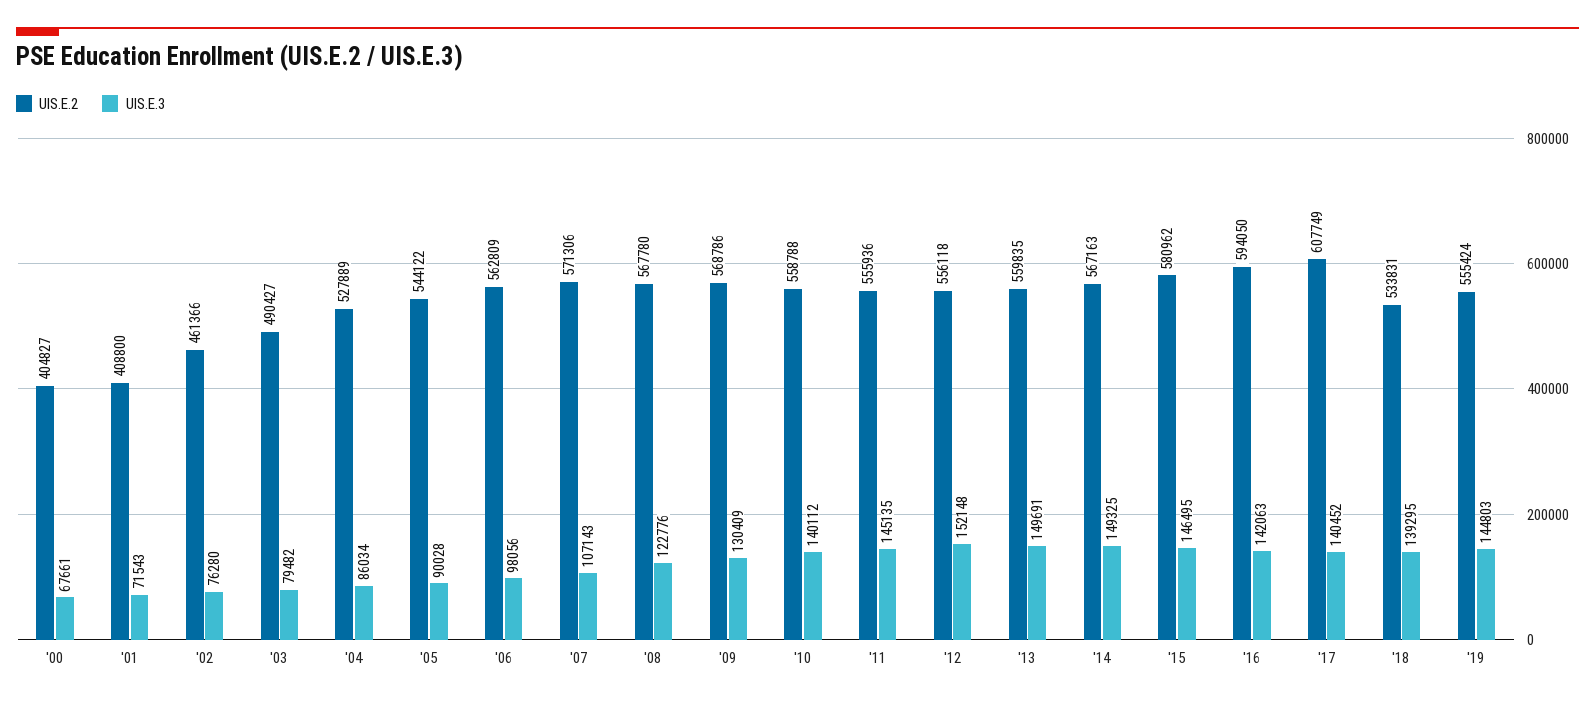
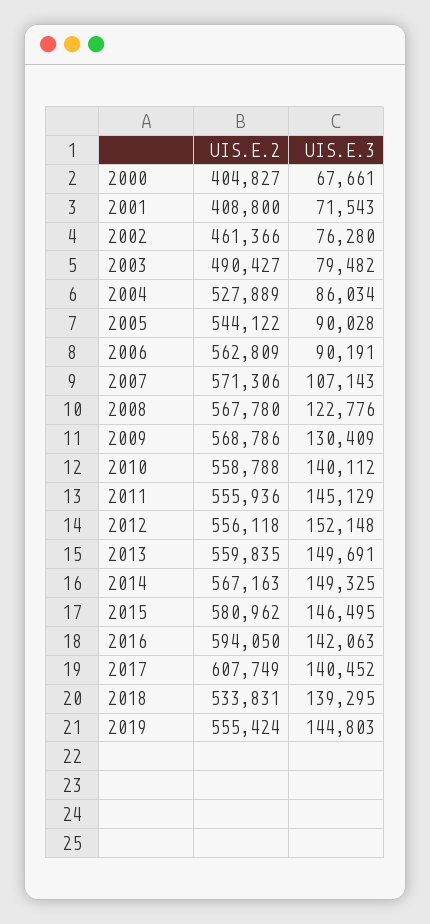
UIS.E.3, '06: 98056 -> 90191
UIS.E.3, '11: 145135 -> 145129

